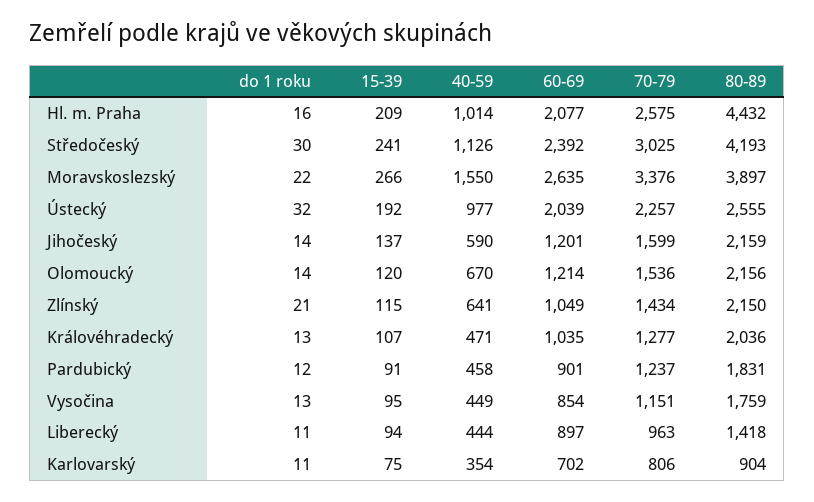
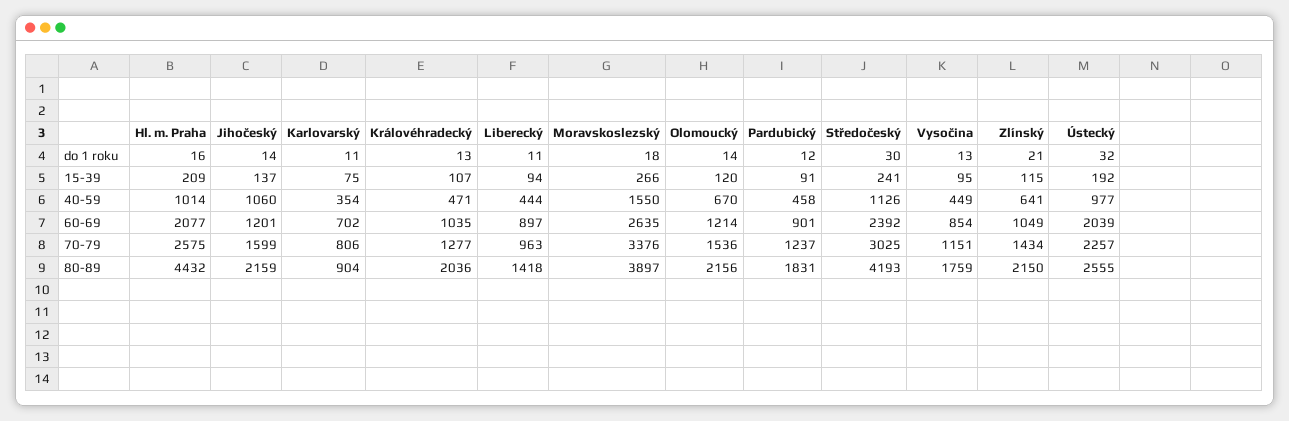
do 1 roku, Moravskoslezský: 22 -> 18
40-59, Jihočeský: 590 -> 1060

